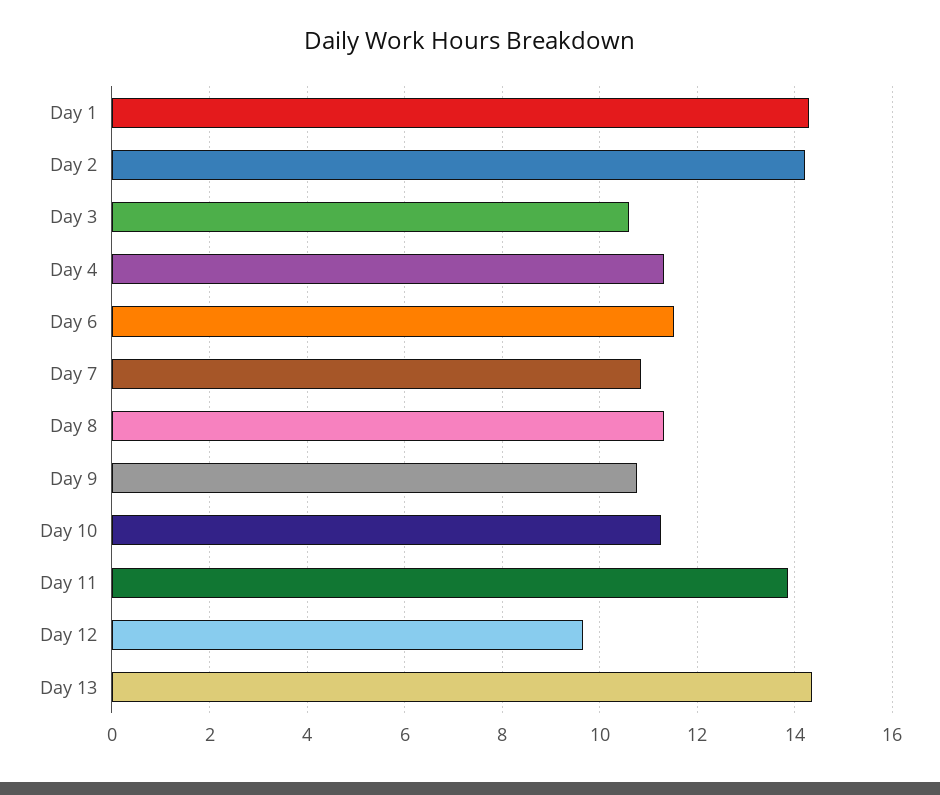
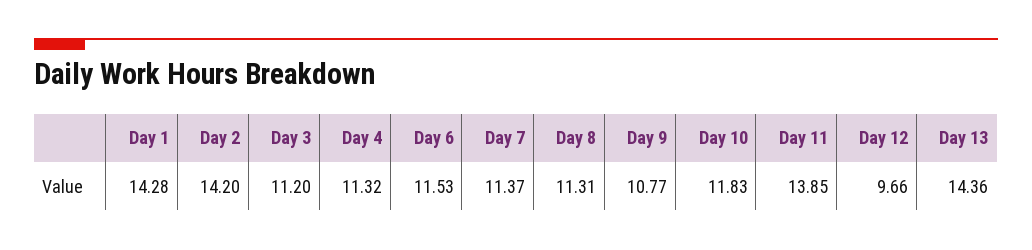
Day 3: 10.6 -> 11.2
Day 7: 10.8 -> 11.37
Day 10: 11.2 -> 11.83

